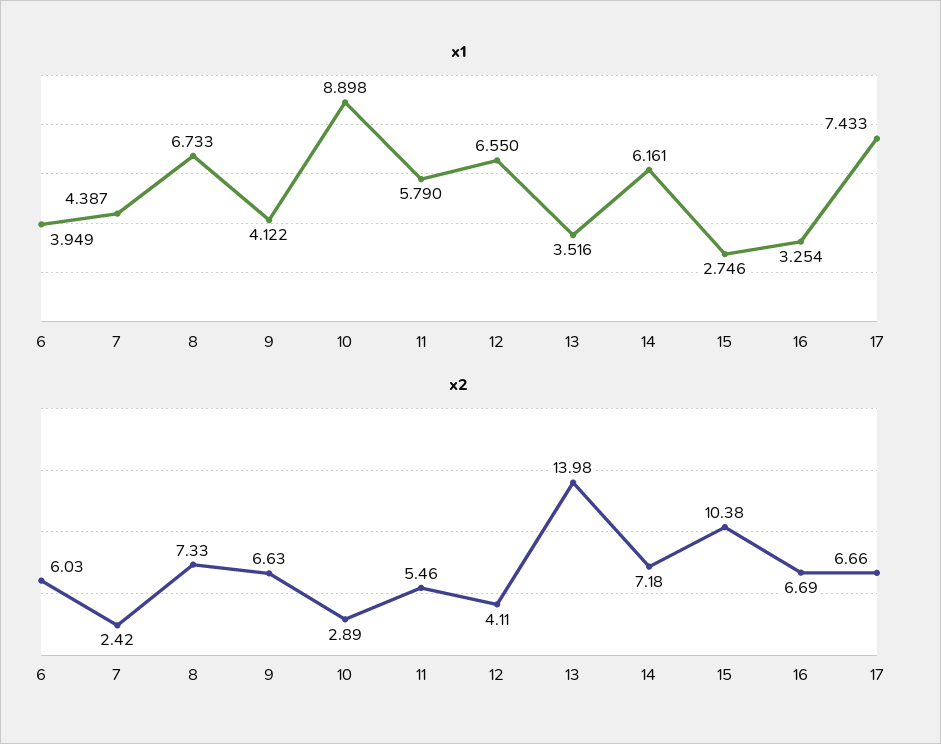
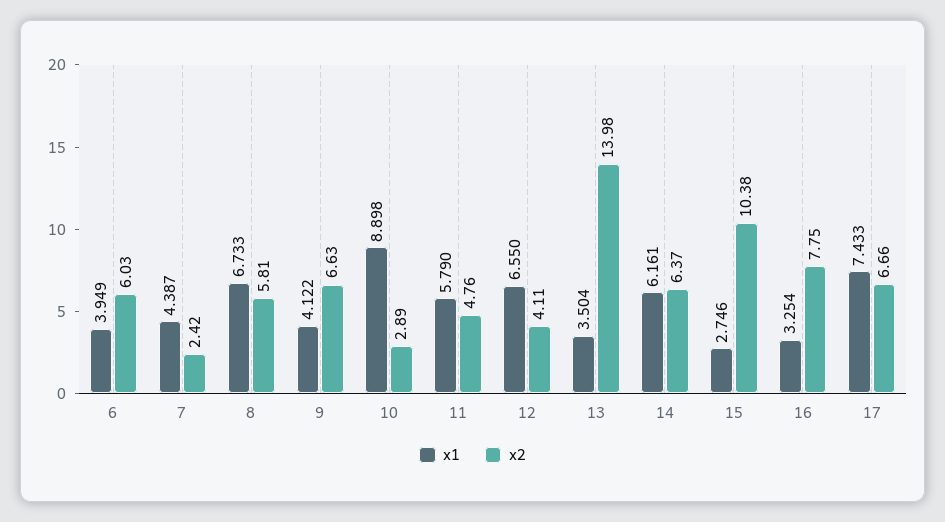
x1, 13: 3.516 -> 3.504
x2, 8: 7.33 -> 5.81
x2, 11: 5.46 -> 4.76
x2, 14: 7.18 -> 6.37
x2, 16: 6.69 -> 7.75

